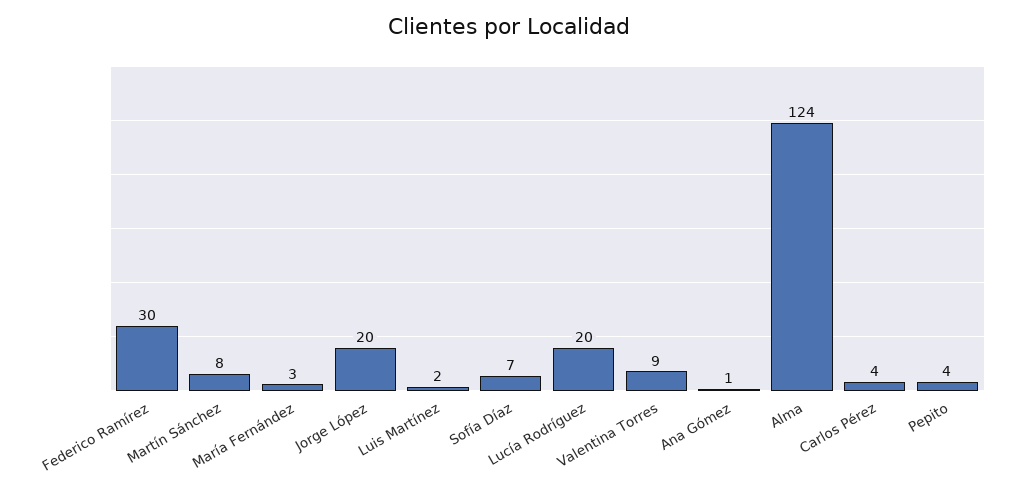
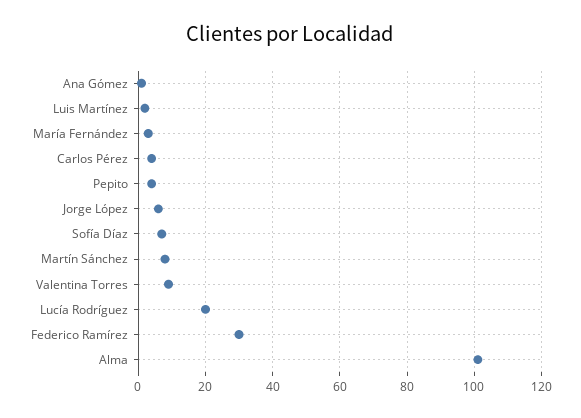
Jorge López: 20 -> 5
Alma: 124 -> 100

